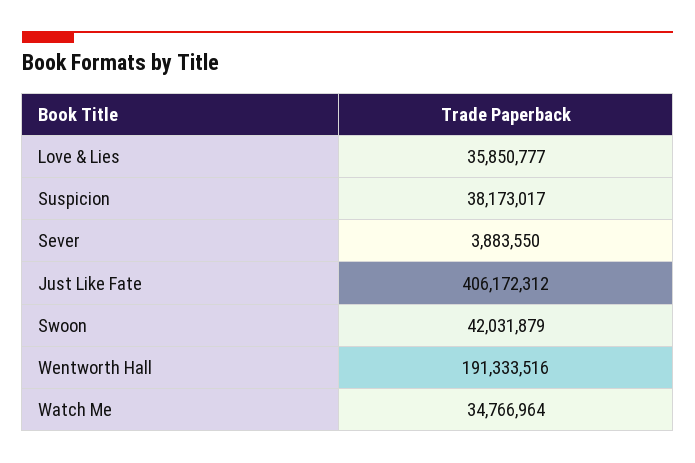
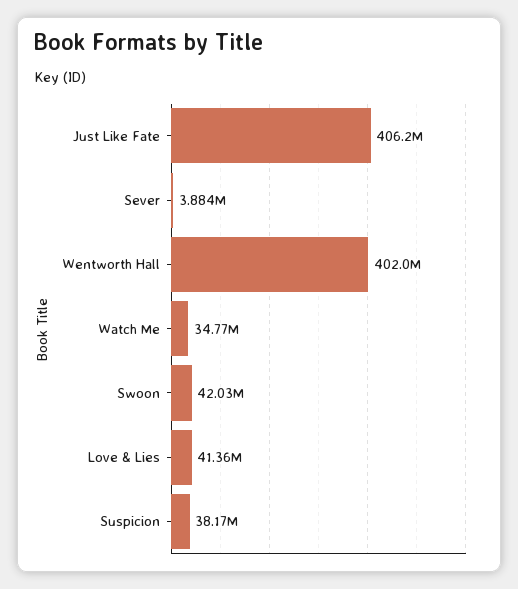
Love & Lies: 35850777 -> 41360000
Wentworth Hall: 191333516 -> 402000000

